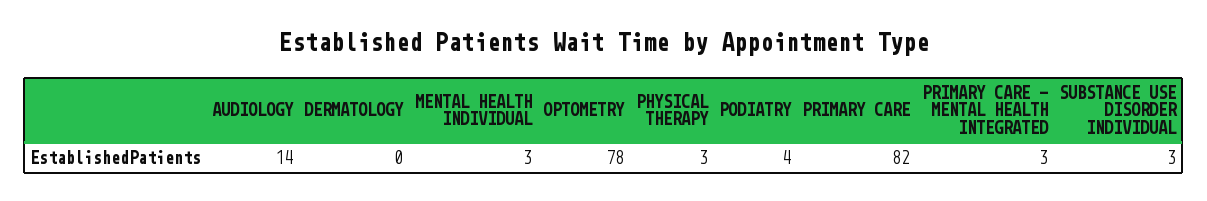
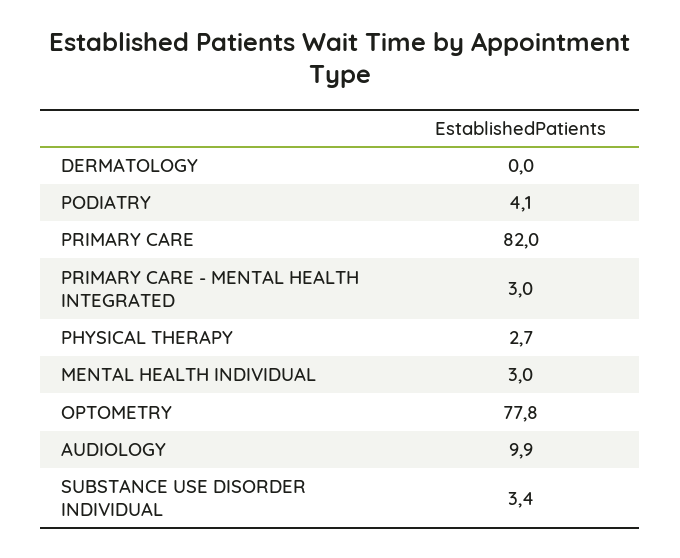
AUDIOLOGY: 14 -> 9.9

